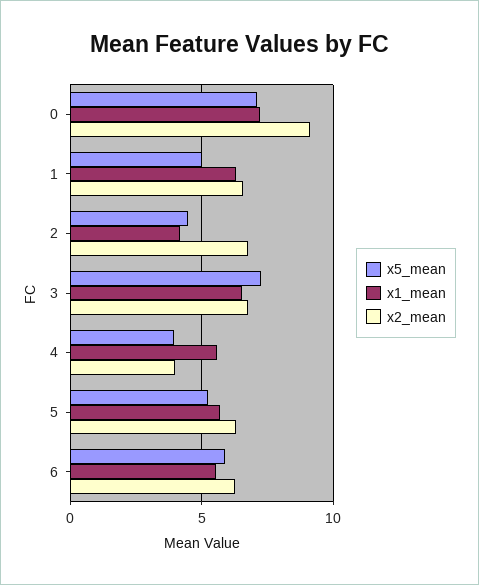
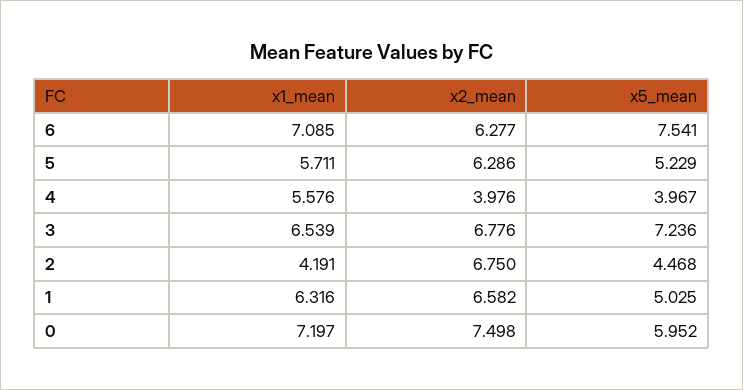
x5_mean, 0: 7 -> 5.952
x2_mean, 0: 9 -> 7.498
x5_mean, 6: 6 -> 7.541
x1_mean, 6: 5.5 -> 7.085

